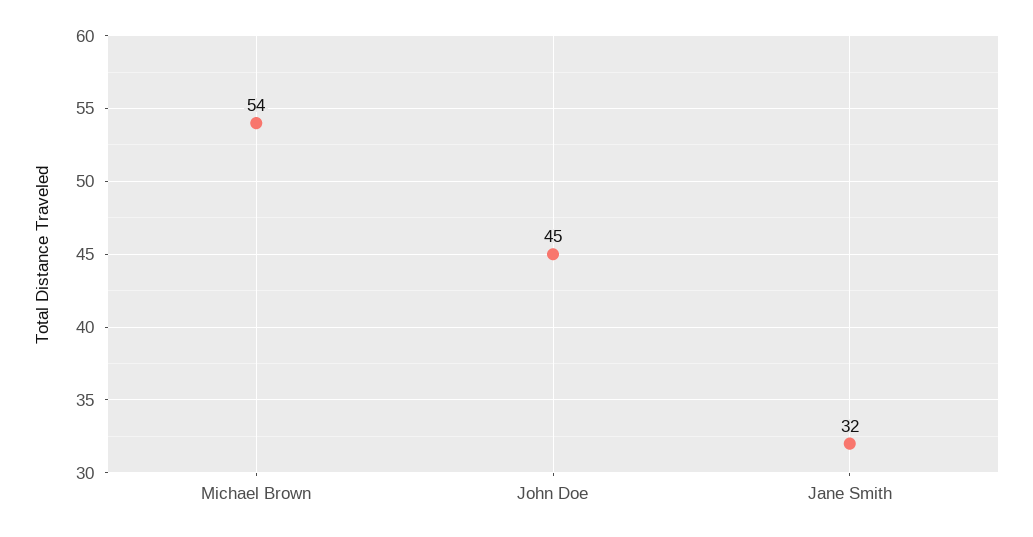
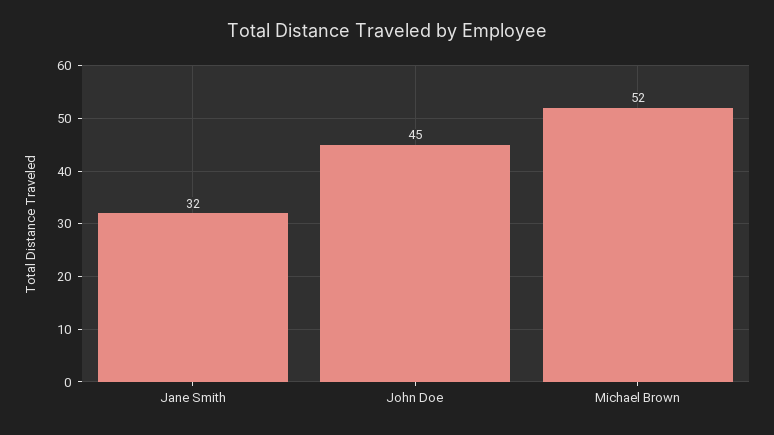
Michael Brown: 54 -> 52

